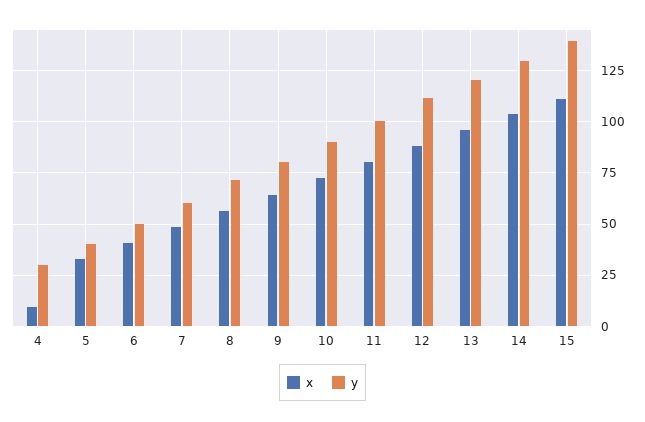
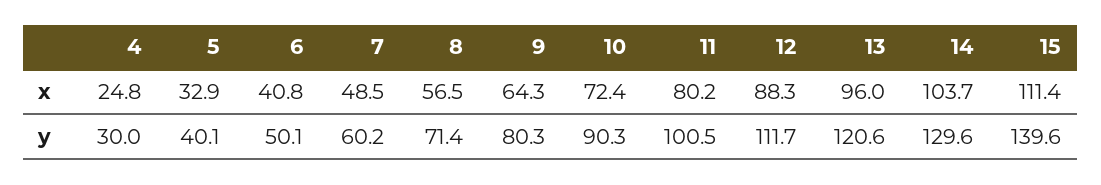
x, 4: 10 -> 24.8

